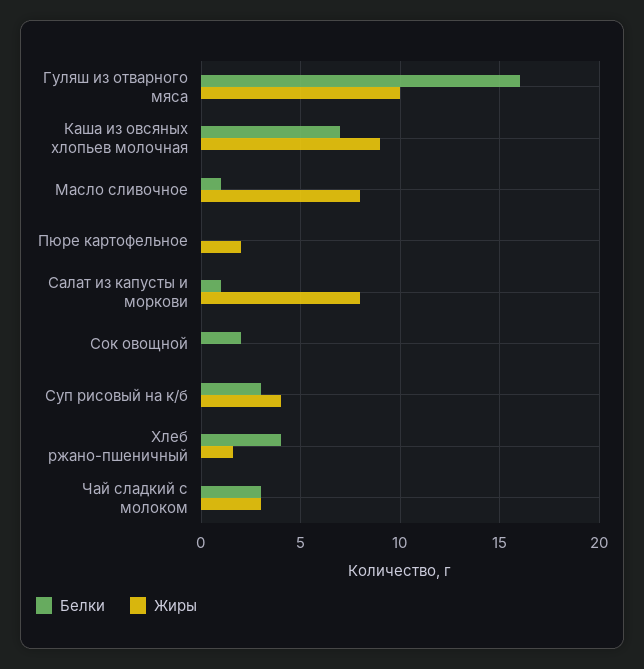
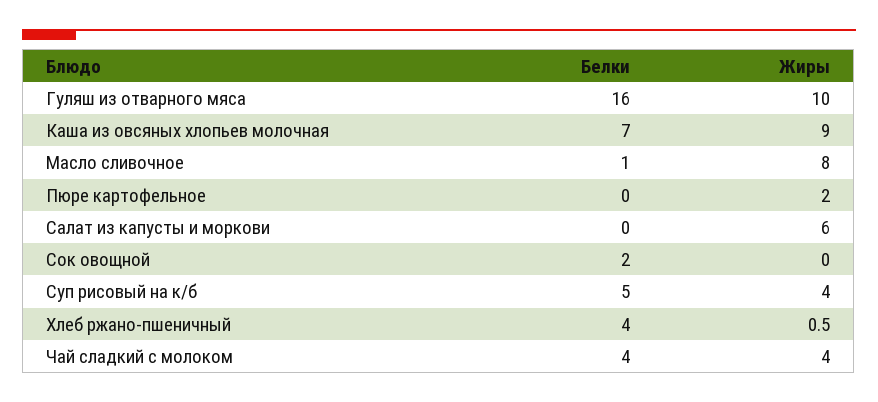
Белки, Салат из капусты и моркови: 1 -> 0
Жиры, Салат из капусты и моркови: 8 -> 6
Белки, Суп рисовый на к/б: 3 -> 5
Жиры, Хлеб ржано-пшеничный: 1.5 -> 0.5
Белки, Чай сладкий с молоком: 3 -> 4
Жиры, Чай сладкий с молоком: 3 -> 4

